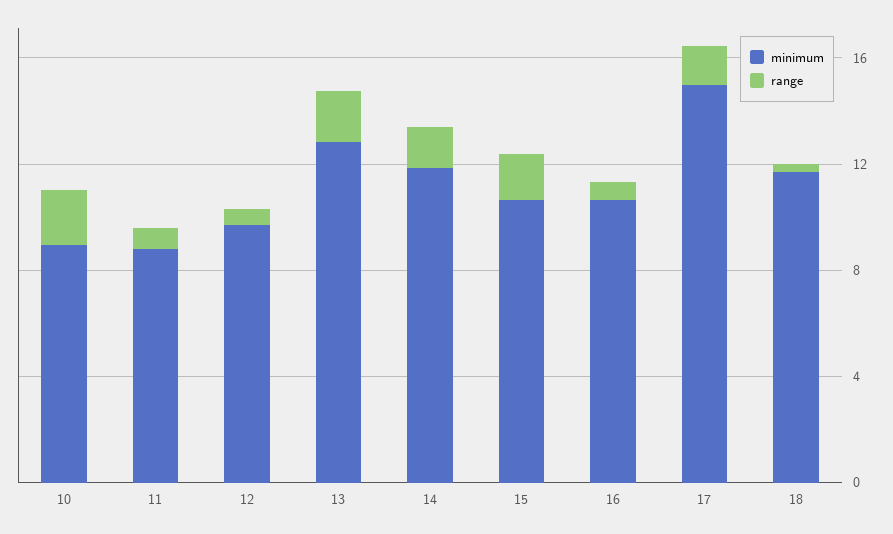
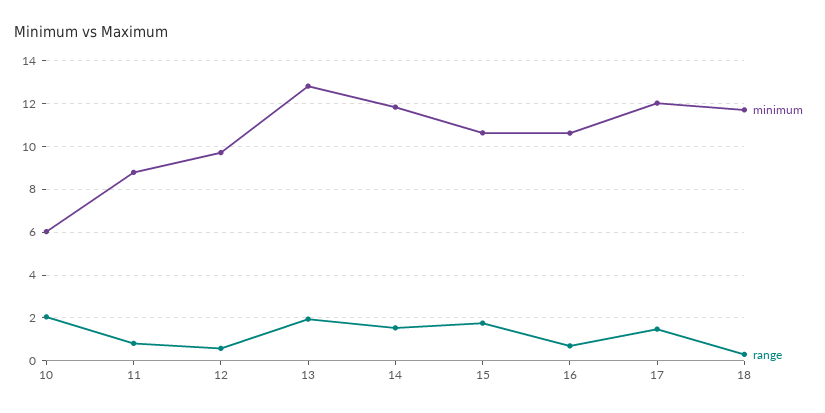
minimum, 10: 9 -> 6
minimum, 17: 15 -> 12

